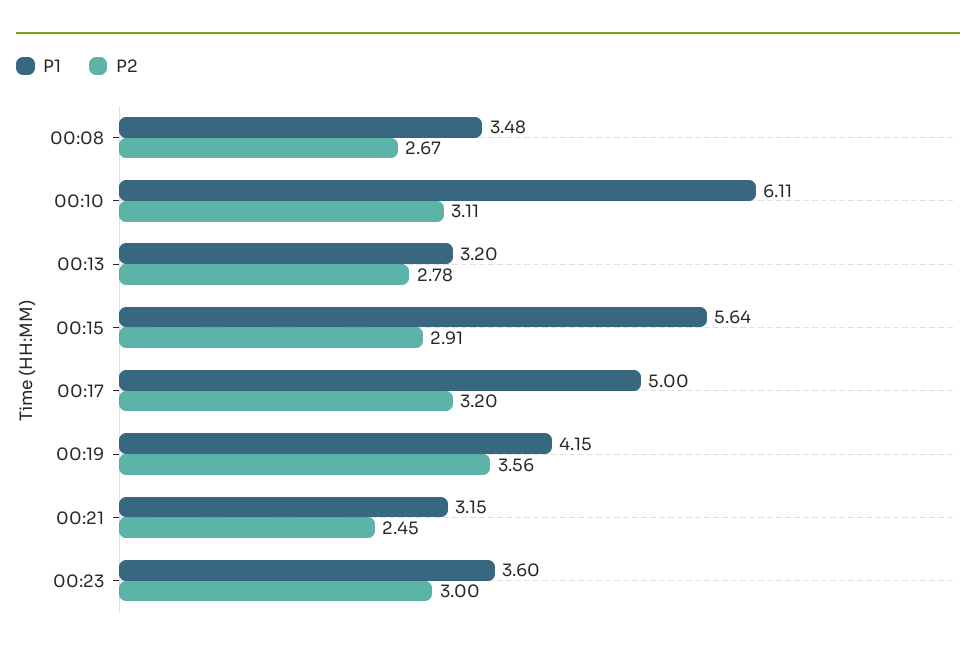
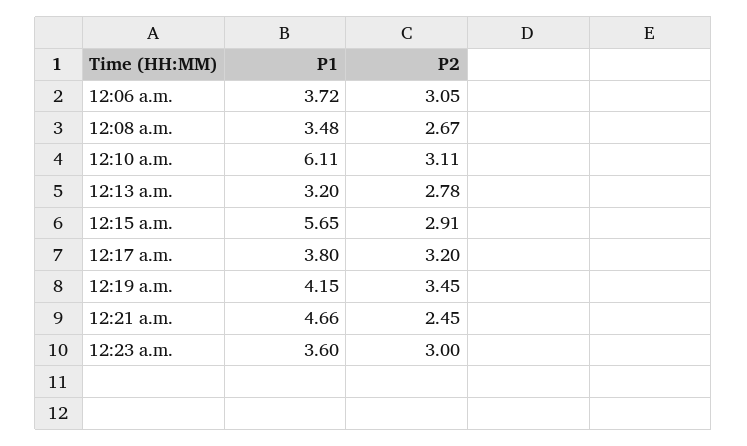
P1, 00:15: 5.64 -> 5.65
P1, 00:17: 5 -> 3.8
P2, 00:19: 3.56 -> 3.45
P1, 00:21: 3.15 -> 4.66
P1, 12:06 a.m.: none -> 3.72
P2, 12:06 a.m.: none -> 3.05

